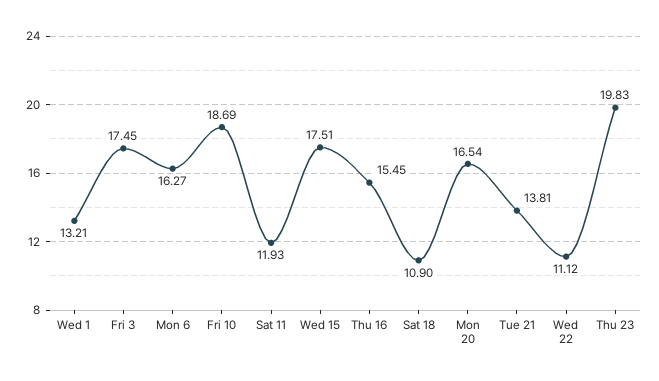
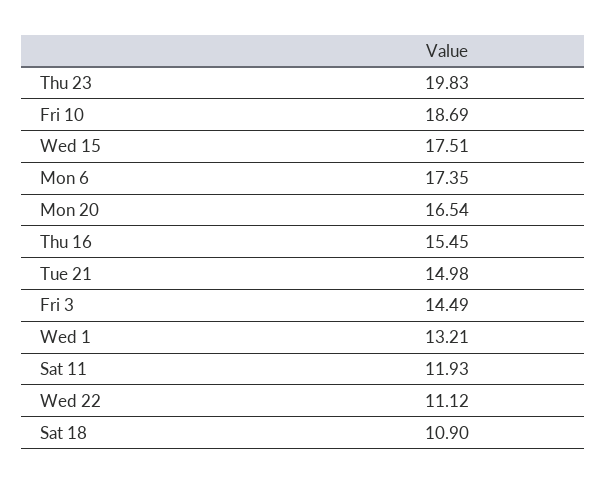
Fri 3: 17.45 -> 14.49
Mon 6: 16.27 -> 17.35
Tue 21: 13.81 -> 14.98

